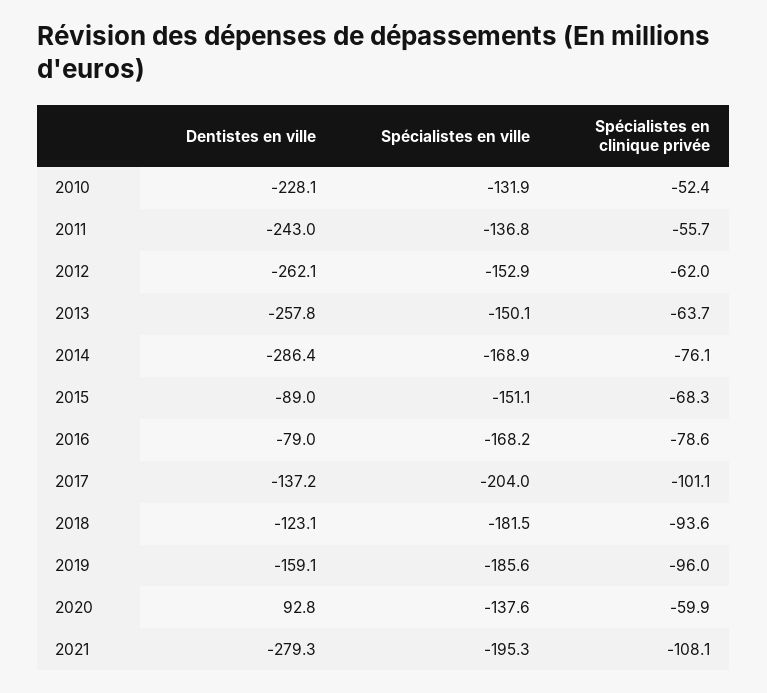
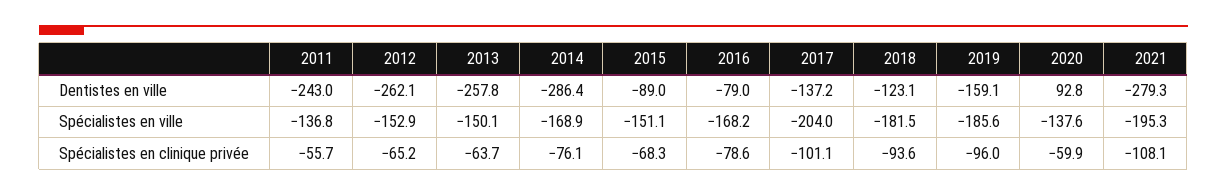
Dentistes en ville, 2010: -228.1 -> none
Spécialistes en ville, 2010: -131.9 -> none
Spécialistes en clinique privée, 2010: -52.4 -> none
Spécialistes en clinique privée, 2012: -62 -> -65.2

